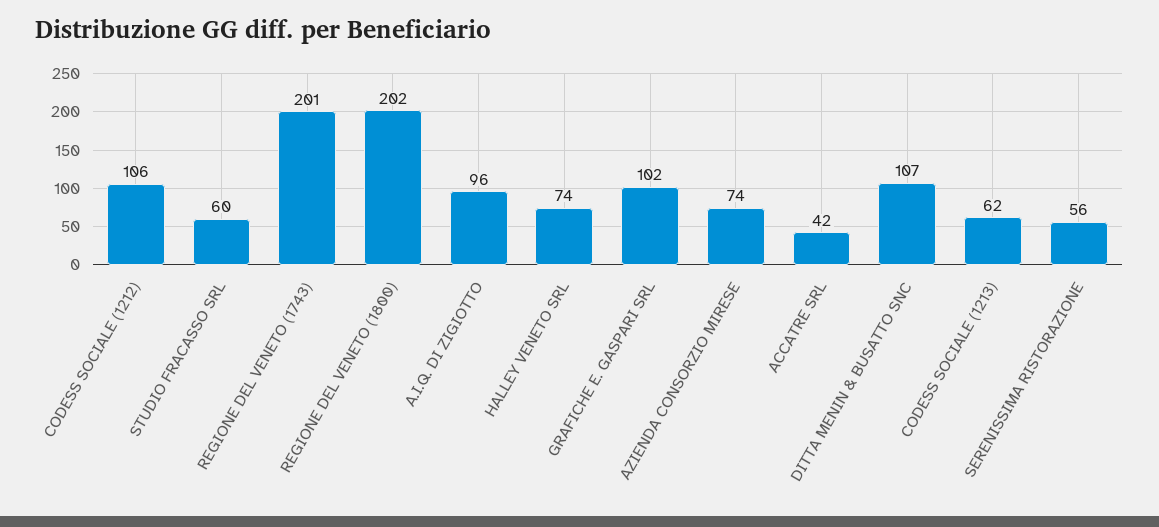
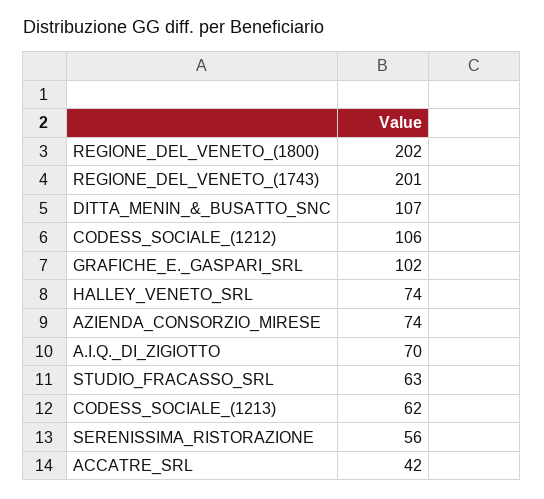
STUDIO FRACASSO SRL: 60 -> 63
A.I.Q. DI ZIGIOTTO: 96 -> 70

